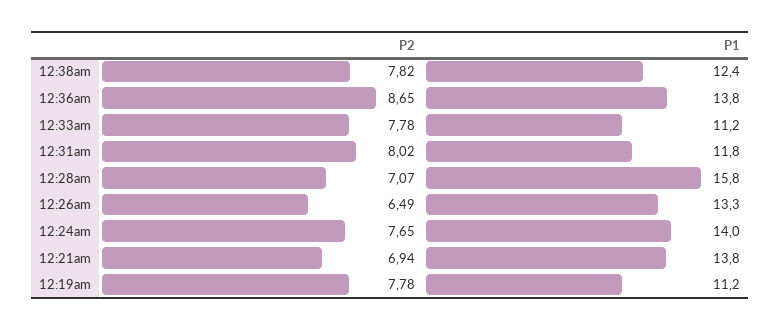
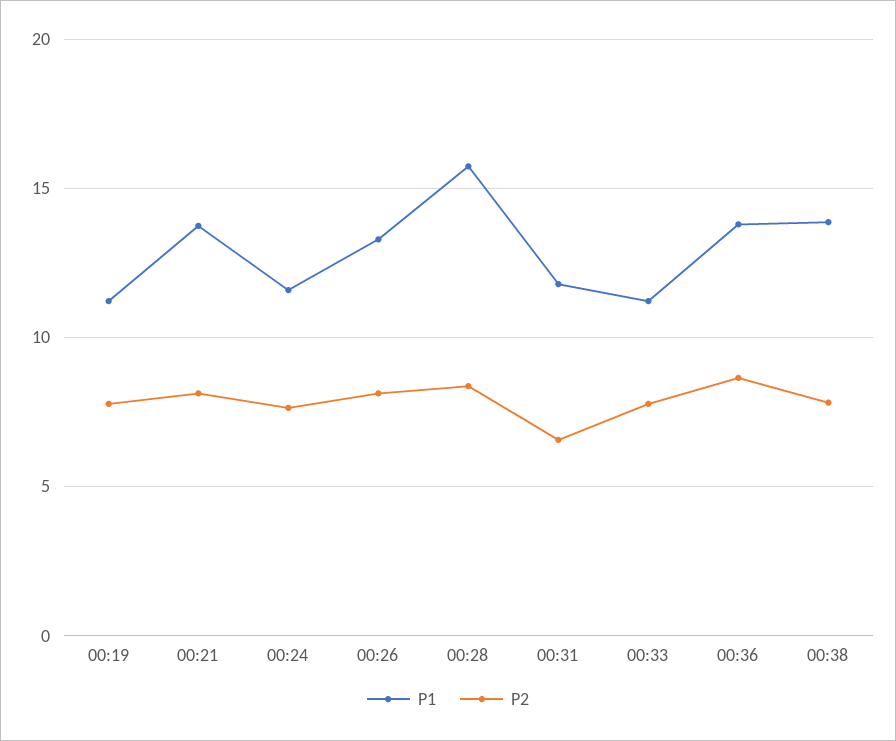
P1, 12:38am: 12.4 -> 14
P2, 12:31am: 8.02 -> 6.5
P2, 12:28am: 7.07 -> 8.5
P2, 12:26am: 6.49 -> 8
P1, 12:24am: 14 -> 11.5
P2, 12:21am: 6.94 -> 8

